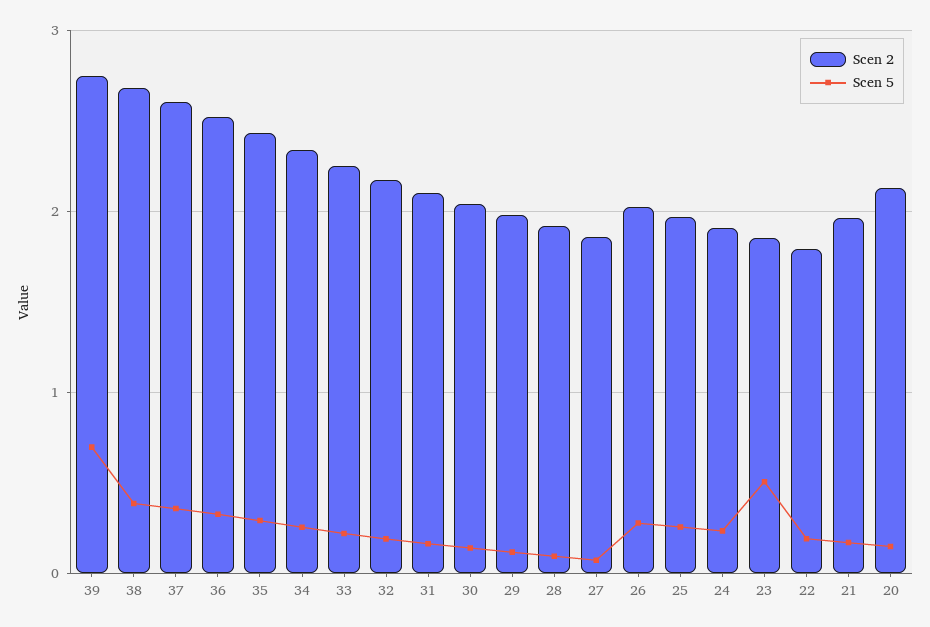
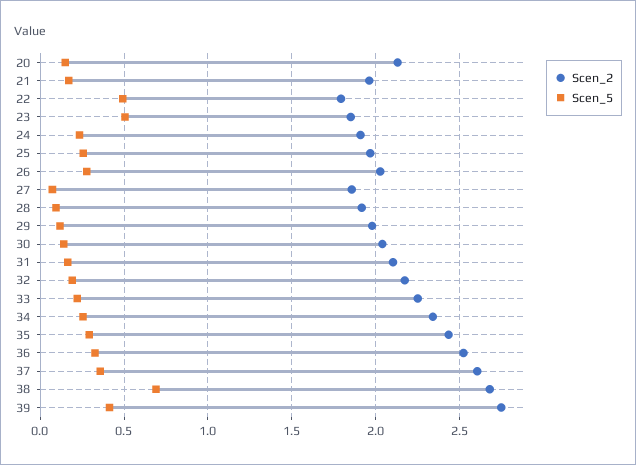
Scen 5, 39: 0.7 -> 0.4
Scen 5, 38: 0.4 -> 0.7
Scen 5, 22: 0.2 -> 0.5

